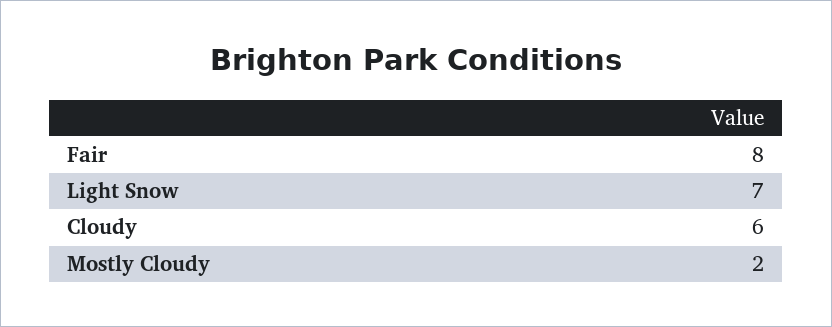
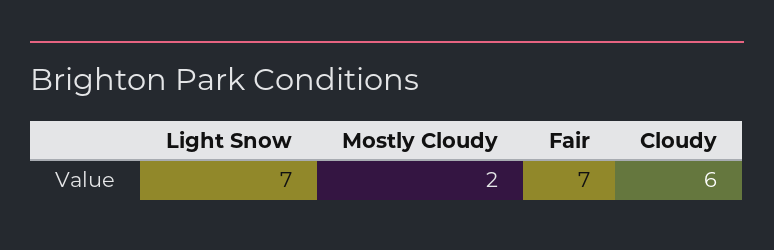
Fair: 8 -> 7

